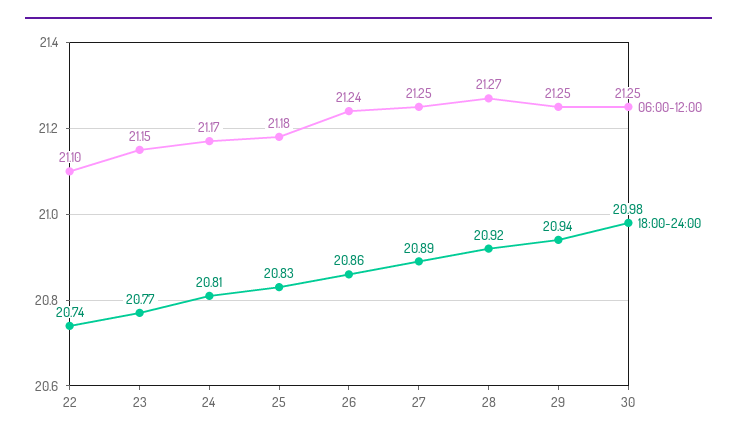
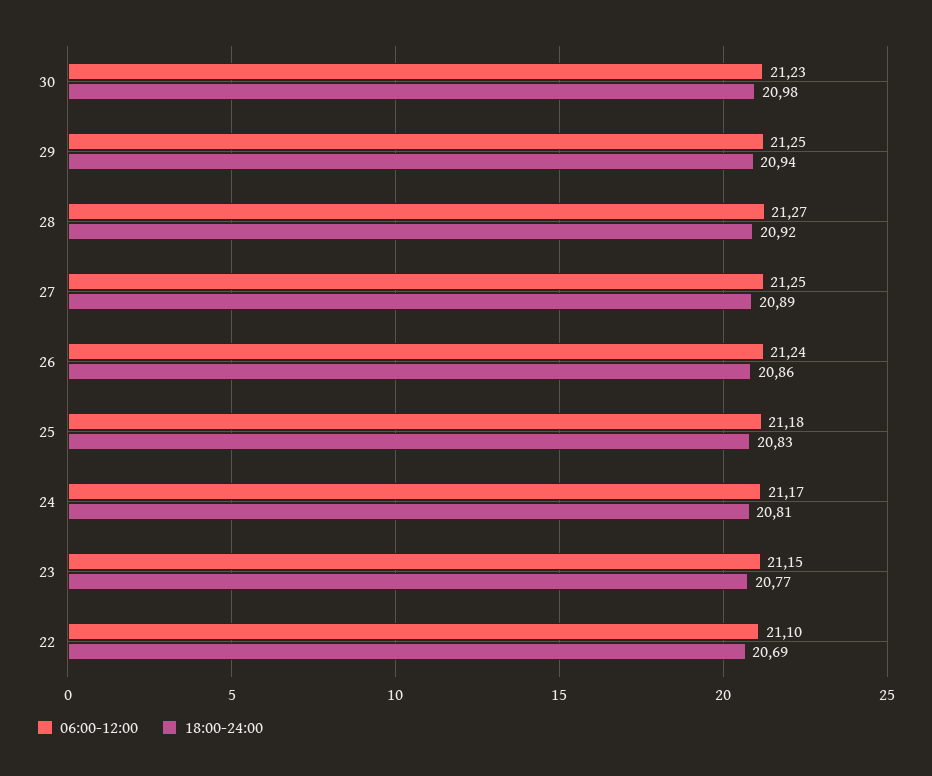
18:00-24:00, 22: 20.74 -> 20.69
06:00-12:00, 30: 21.25 -> 21.23

